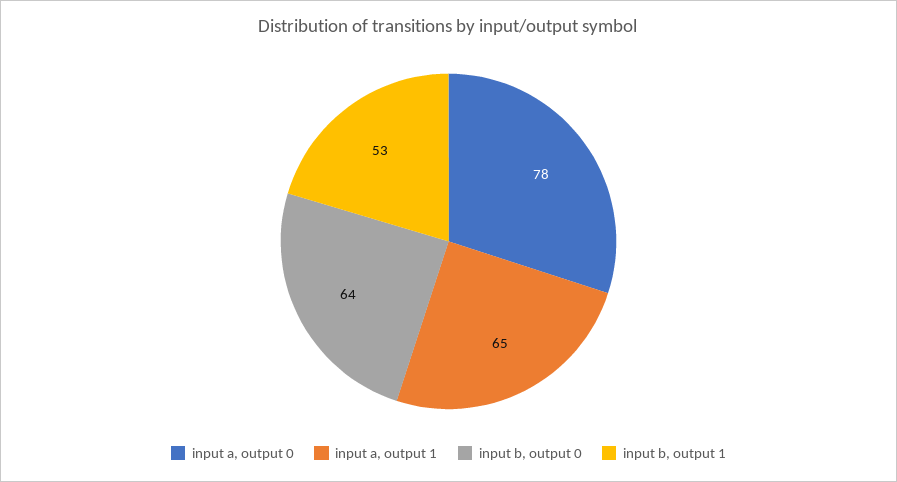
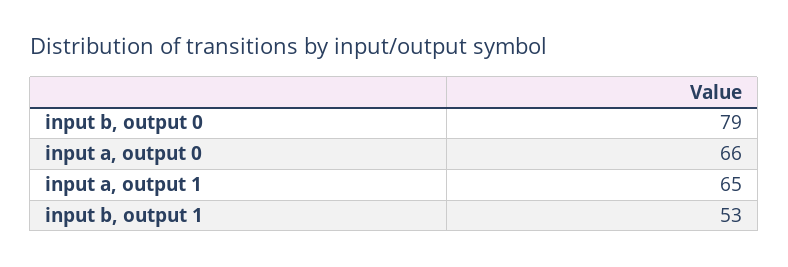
input a, output 0: 78 -> 66
input b, output 0: 64 -> 79

